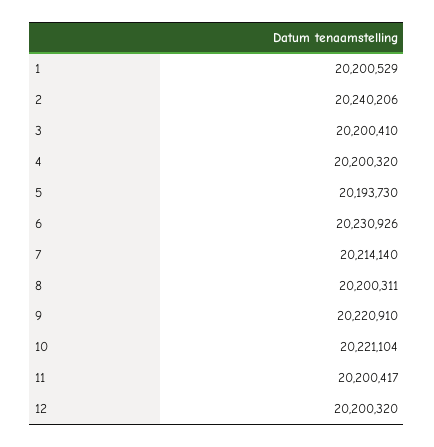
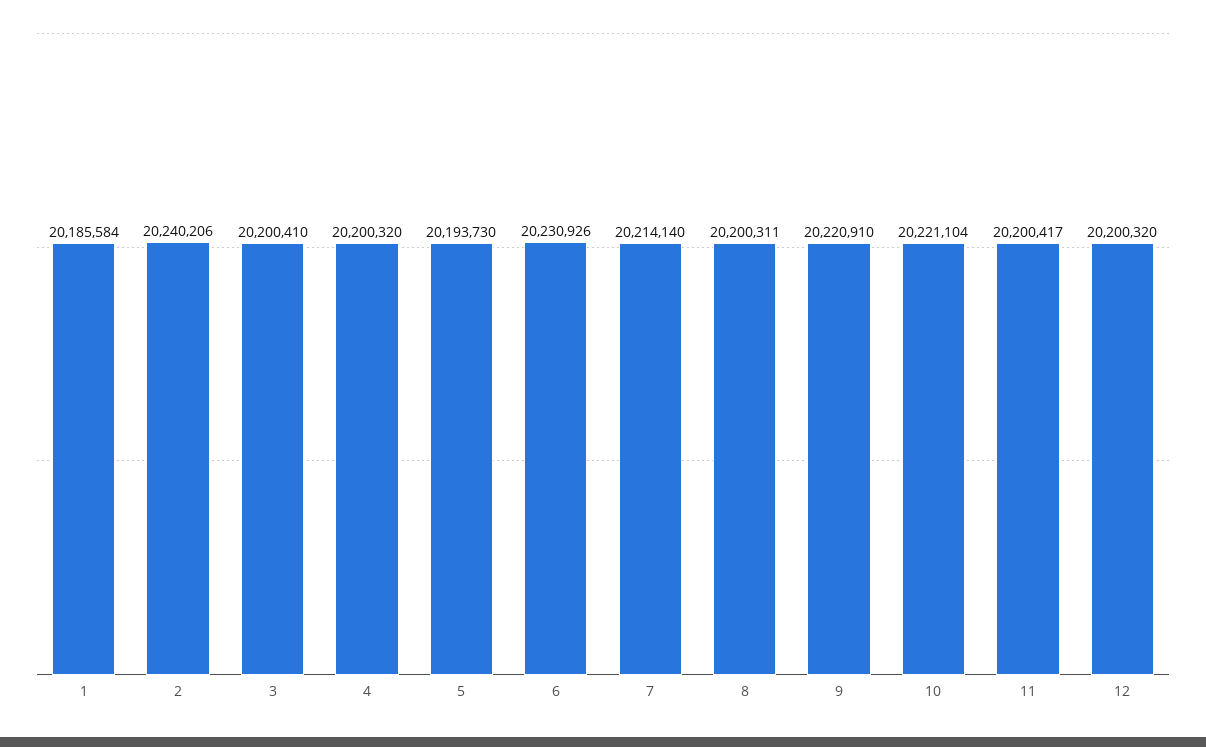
1: 20200529 -> 20185584

